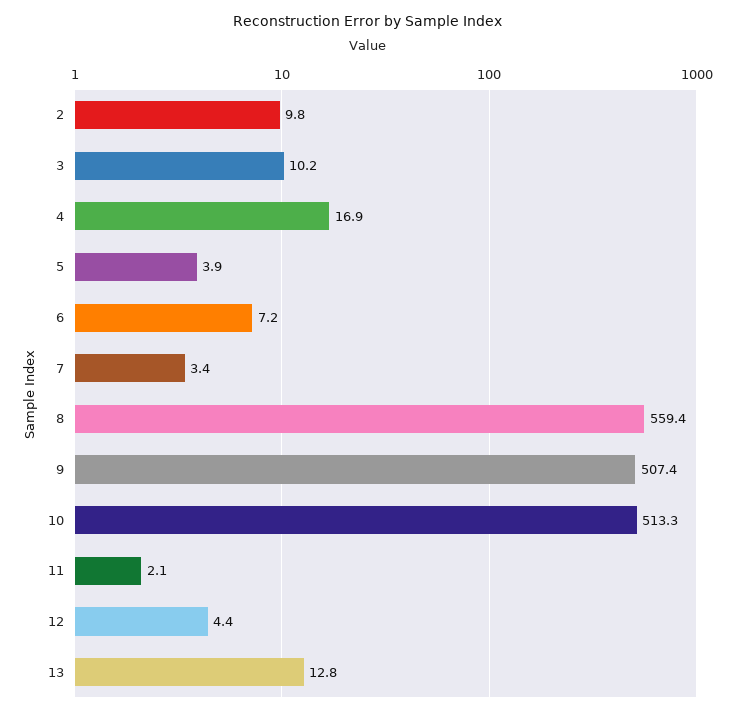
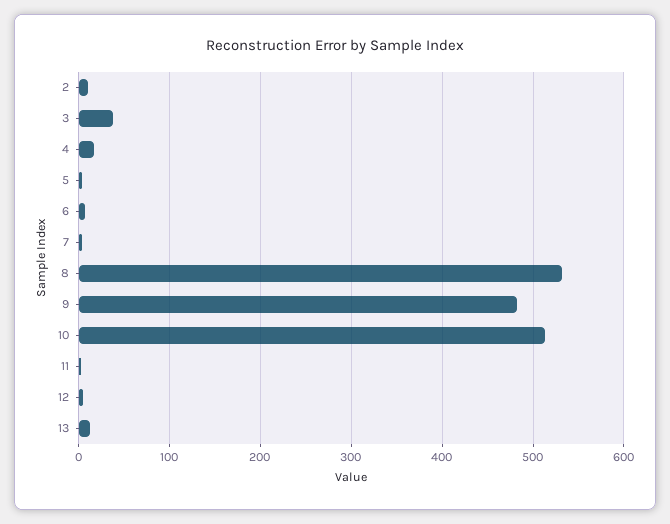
3: 10.2 -> 40
8: 559.4 -> 530
9: 507.4 -> 480

